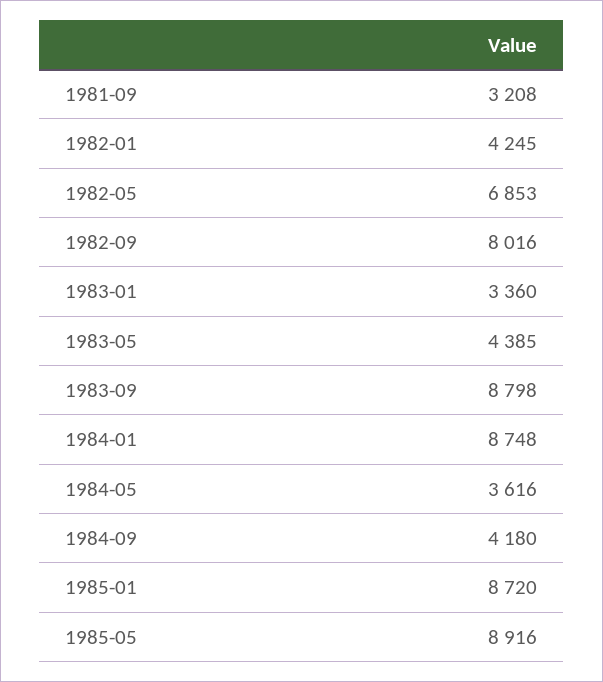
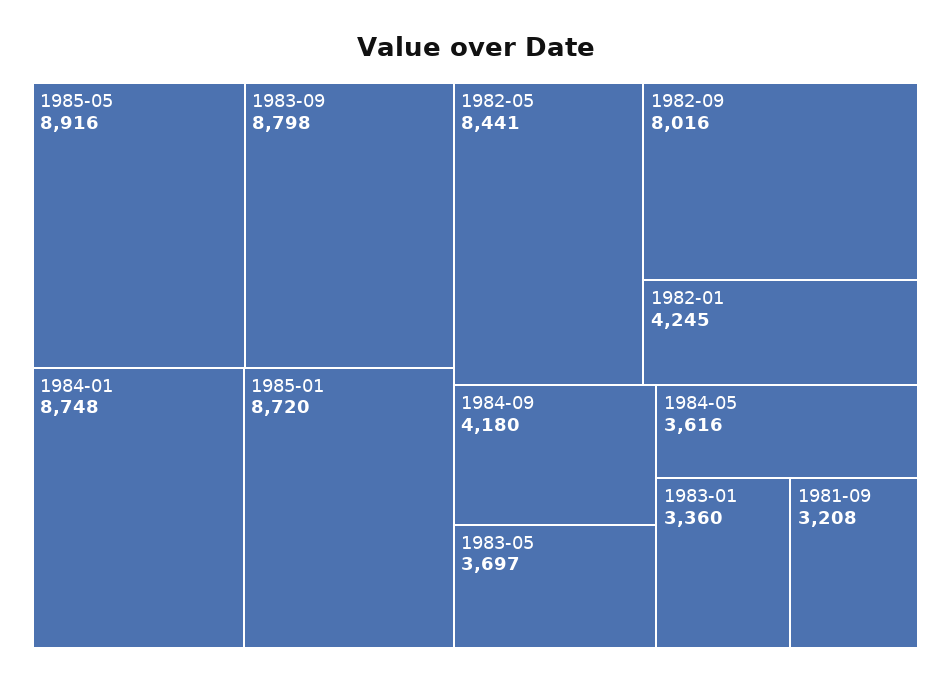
1982-05: 6853 -> 8441
1983-05: 4385 -> 3697

